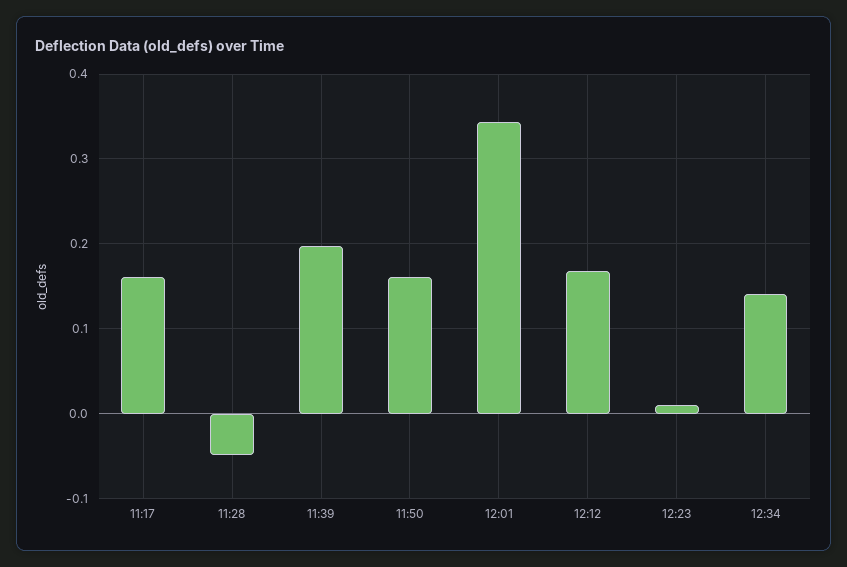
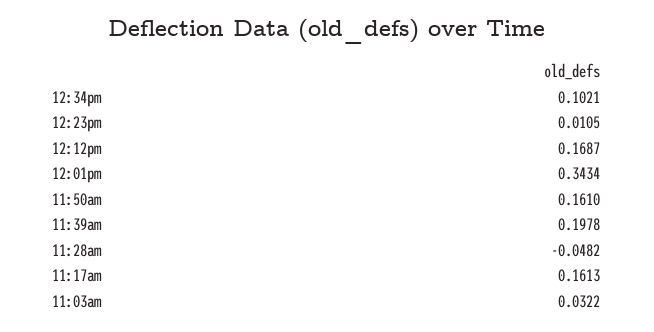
12:34: 0.14 -> 0.1021
11:03am: none -> 0.0322

